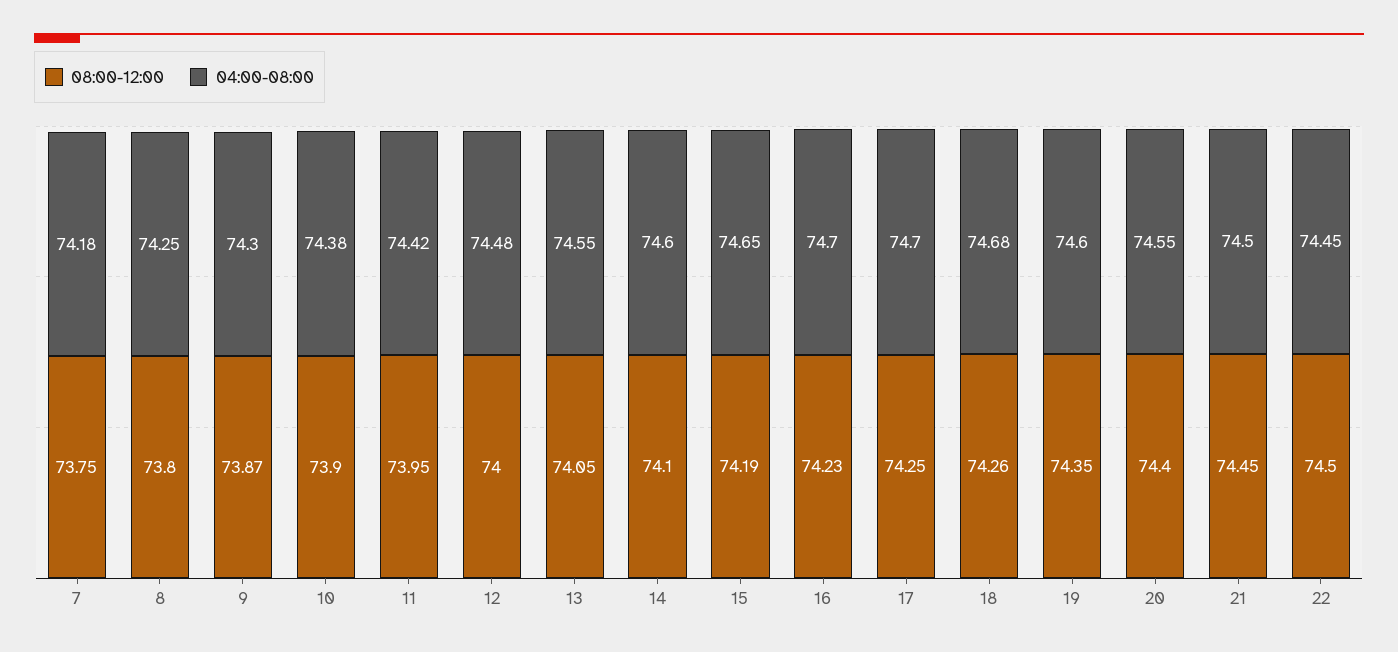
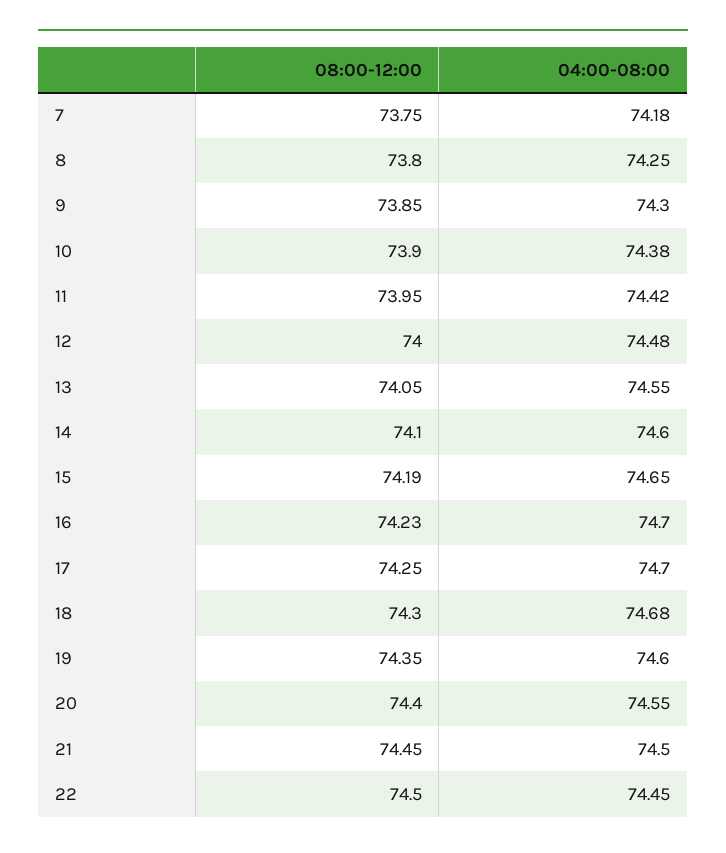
08:00-12:00, 9: 73.87 -> 73.85
08:00-12:00, 18: 74.26 -> 74.3

